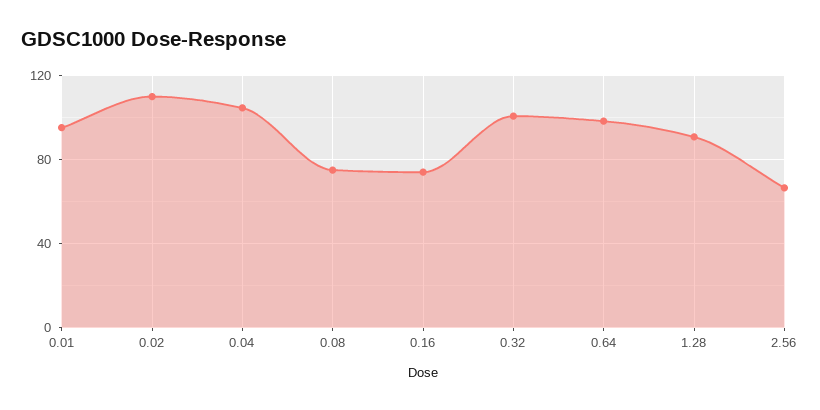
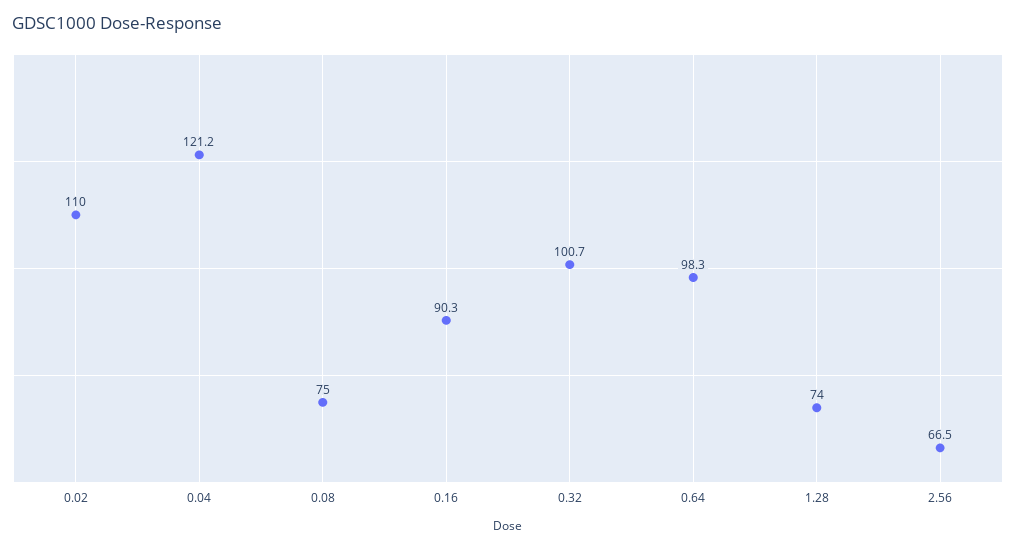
0.01: 95 -> none
0.04: 105 -> 121.2
0.16: 75 -> 90.3
1.28: 90 -> 74

